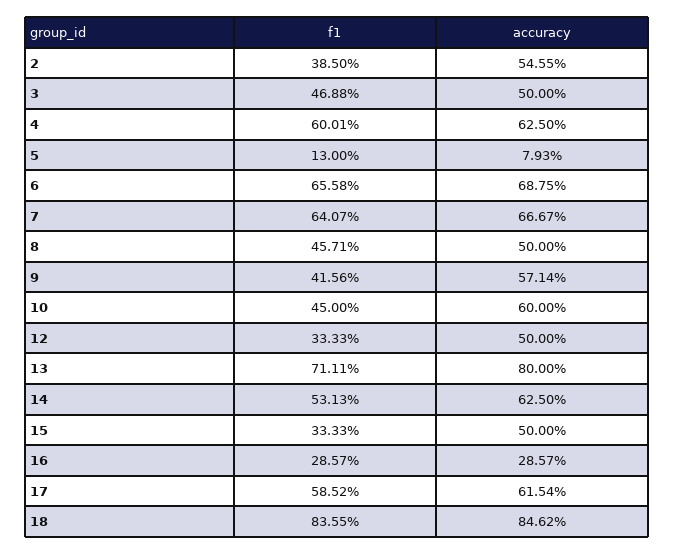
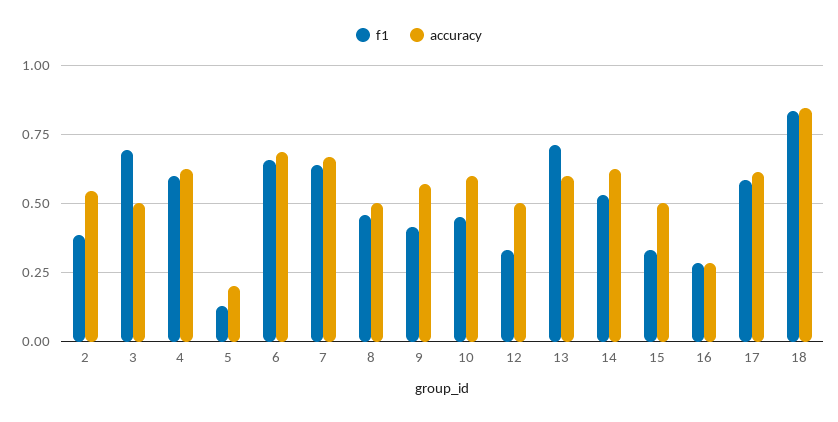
f1, 3: 0.4688 -> 0.7
accuracy, 5: 0.0793 -> 0.2
accuracy, 13: 0.8 -> 0.6

